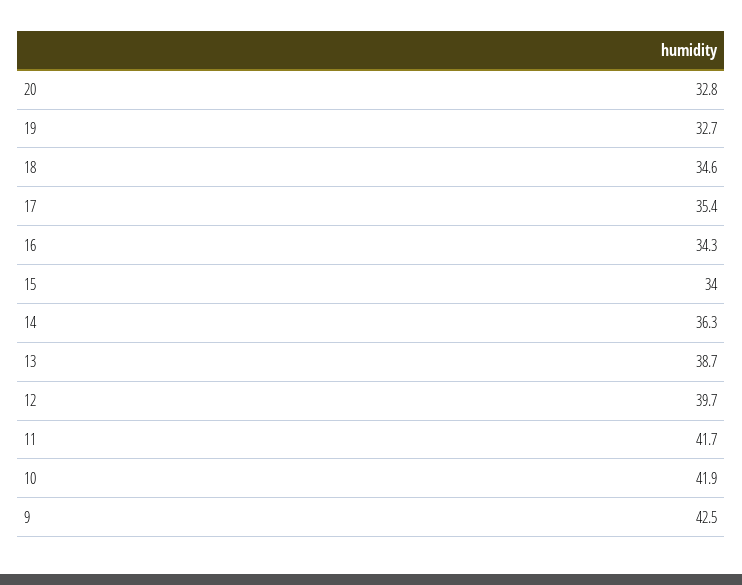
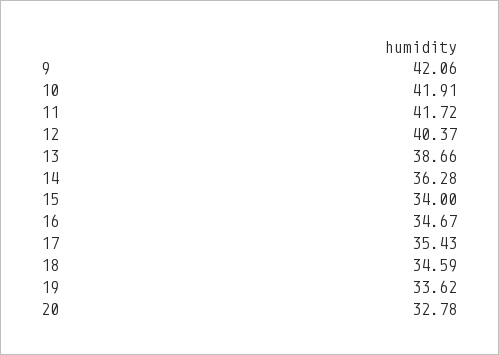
19: 32.7 -> 33.62
16: 34.3 -> 34.67
12: 39.7 -> 40.37
9: 42.5 -> 42.06

